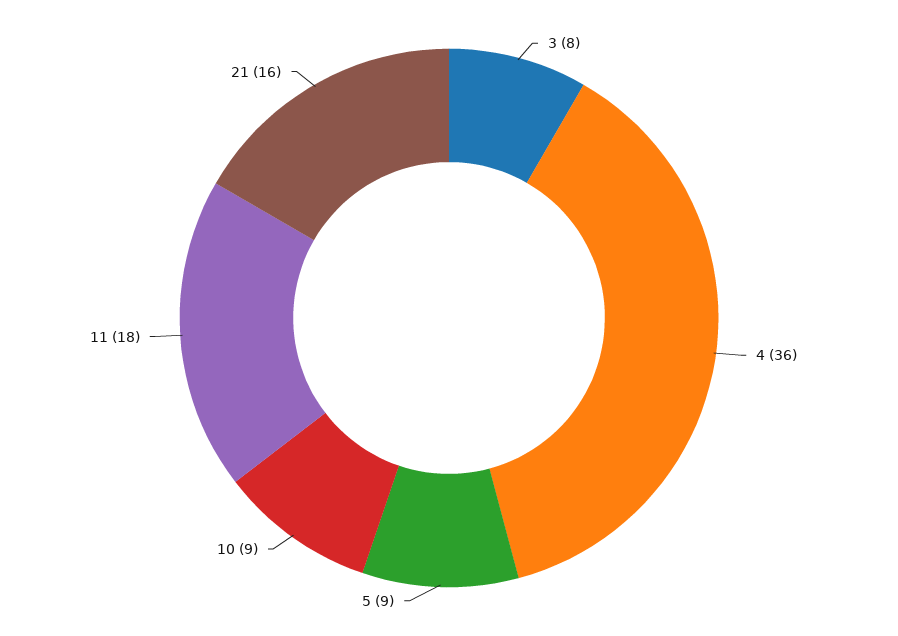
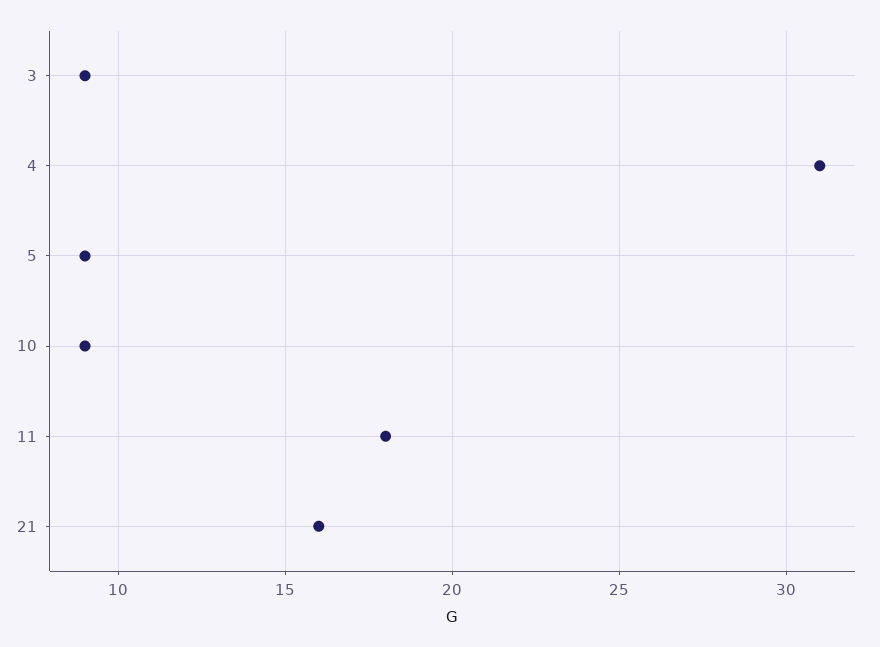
3: 8 -> 9
4: 36 -> 31

